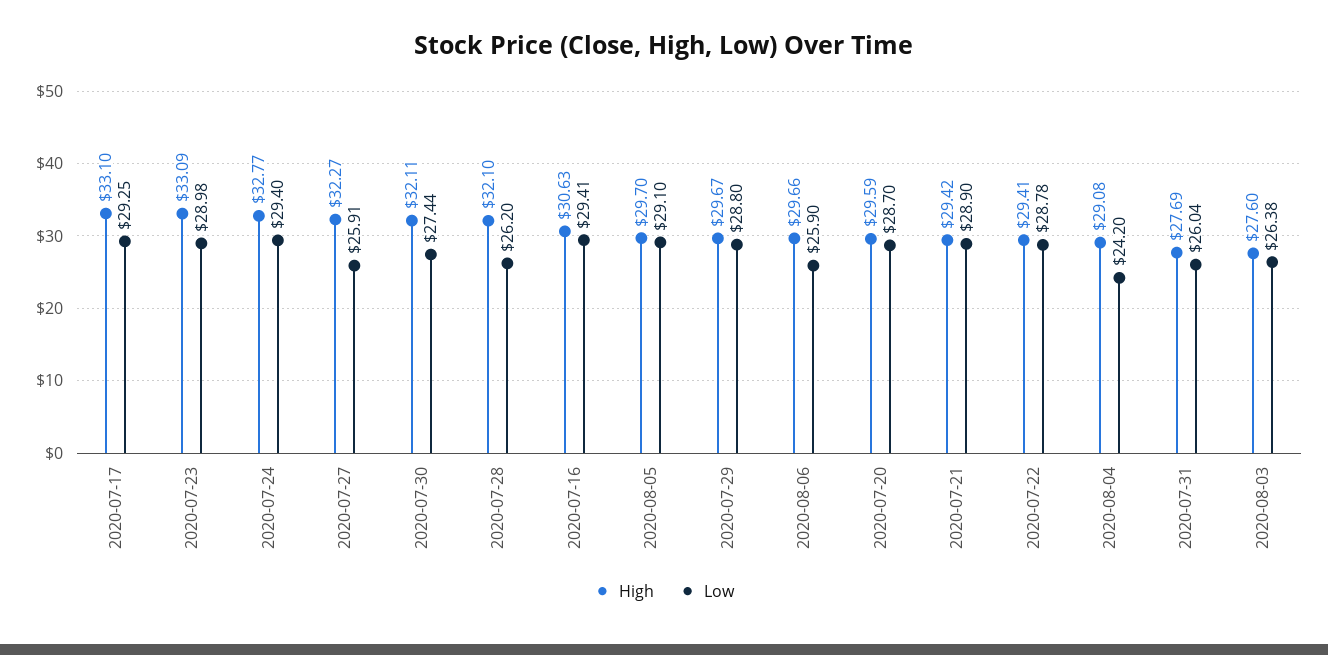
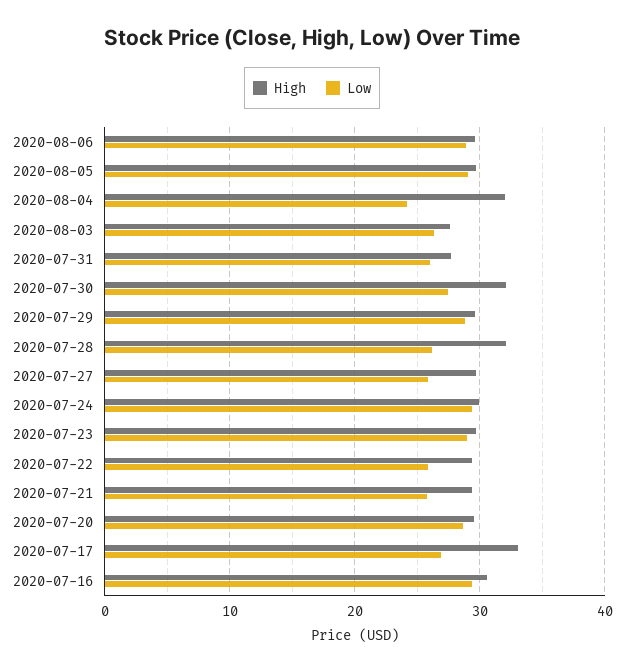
Low, 2020-07-17: 29.25 -> 27
High, 2020-07-23: 33.09 -> 30
High, 2020-07-24: 32.77 -> 30
High, 2020-07-27: 32.27 -> 30
Low, 2020-08-06: 25.9 -> 29
Low, 2020-07-21: 28.9 -> 26
Low, 2020-07-22: 28.78 -> 26
High, 2020-08-04: 29.08 -> 32

